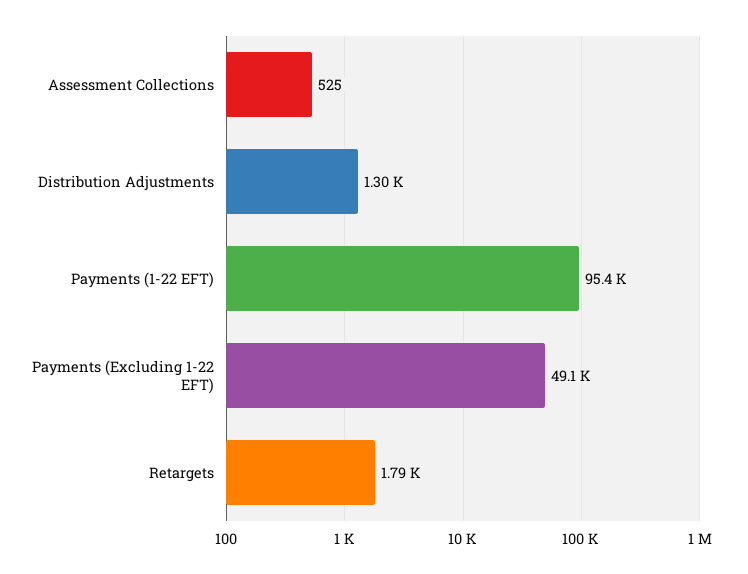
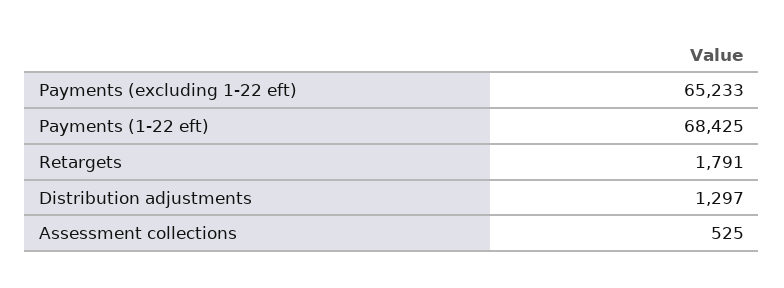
Payments (1-22 EFT): 95400 -> 68425
Payments (Excluding 1-22 EFT): 49100 -> 65233

